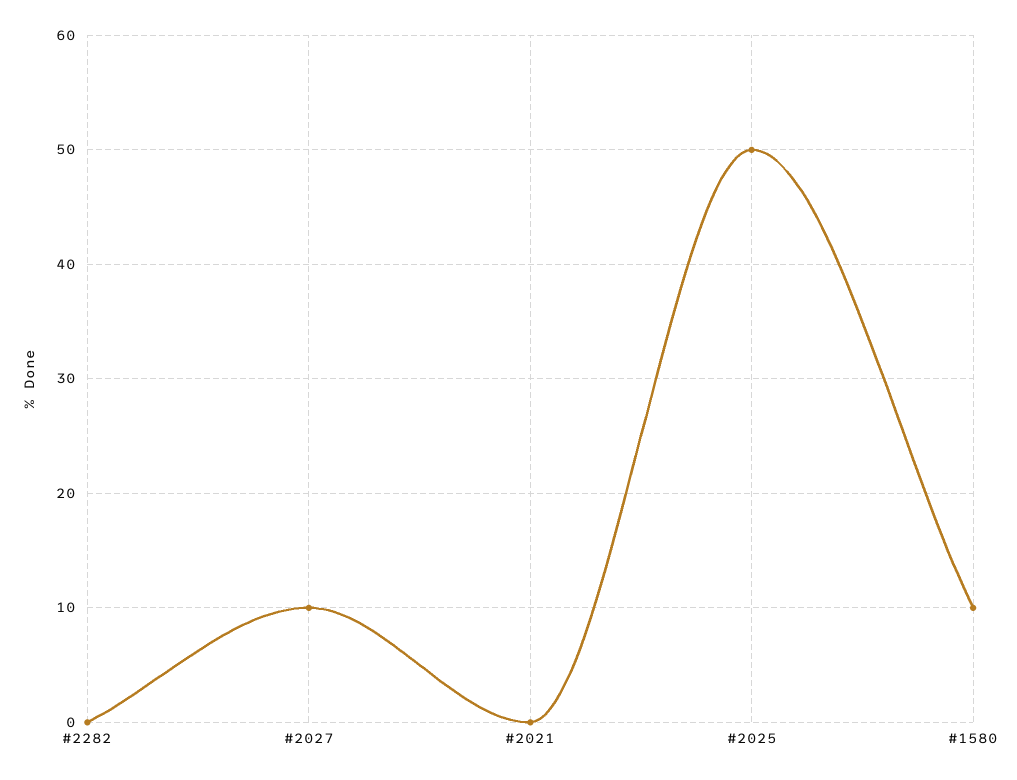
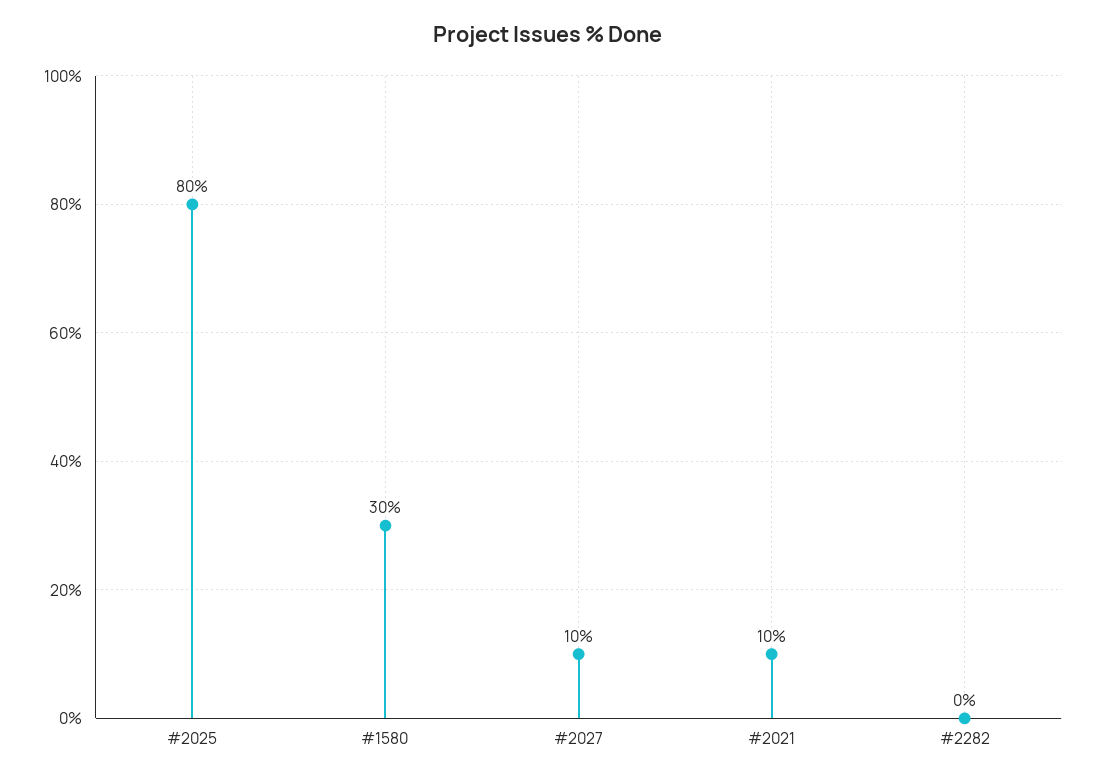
#2021: 0 -> 10
#2025: 50 -> 80
#1580: 10 -> 30

